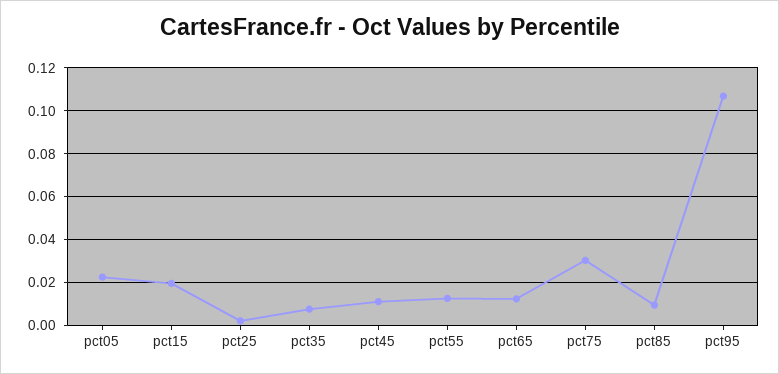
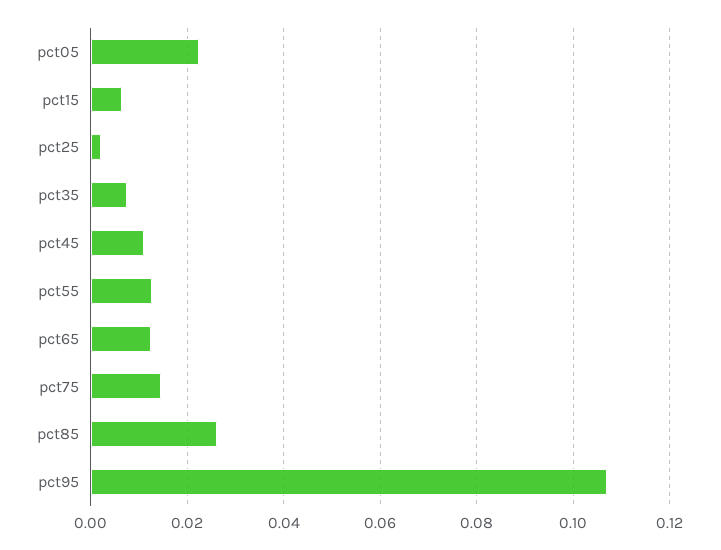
pct15: 0.02 -> 0.006
pct75: 0.03 -> 0.014
pct85: 0.01 -> 0.026

